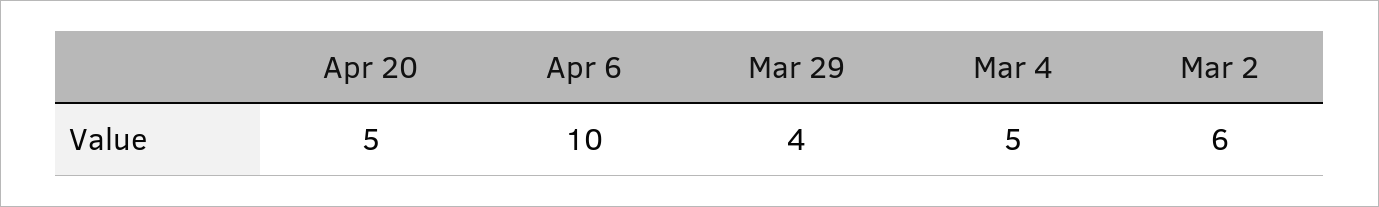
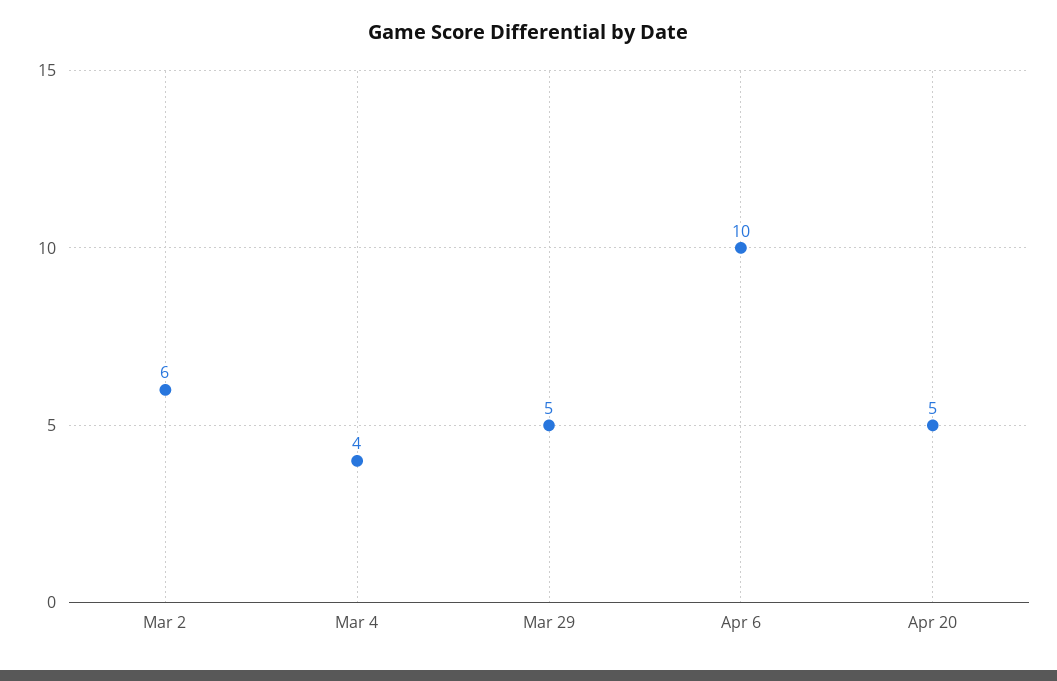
Mar 29: 4 -> 5
Mar 4: 5 -> 4

